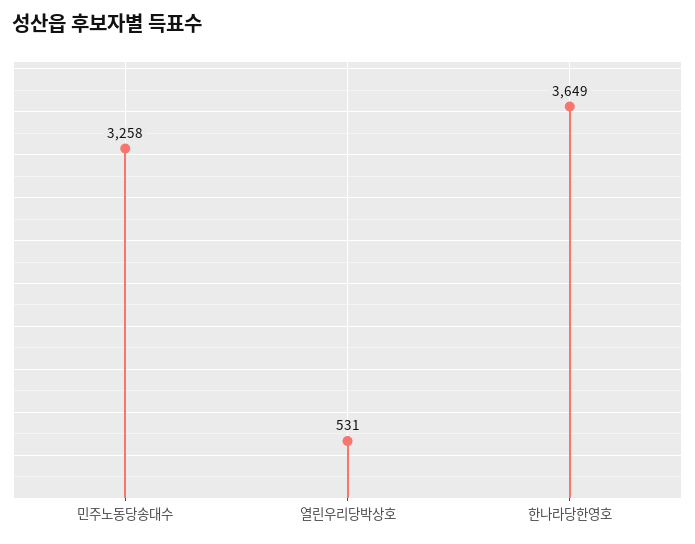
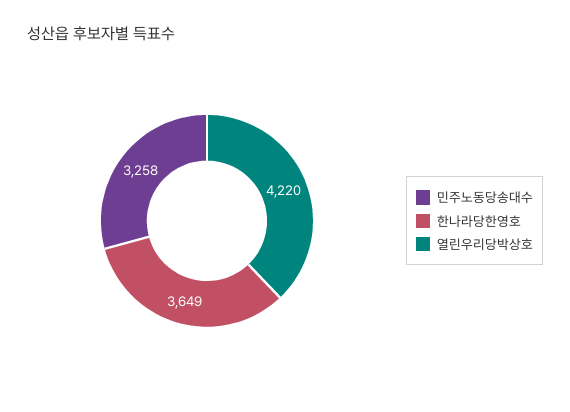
열린우리당박상호: 531 -> 4220

